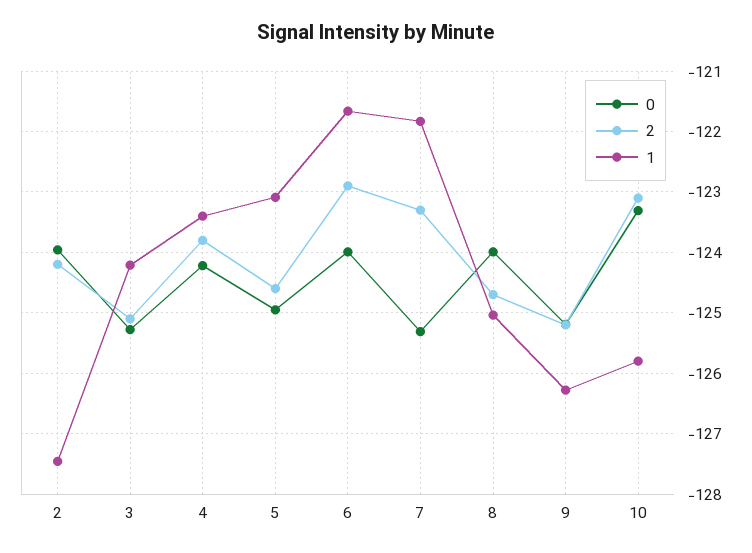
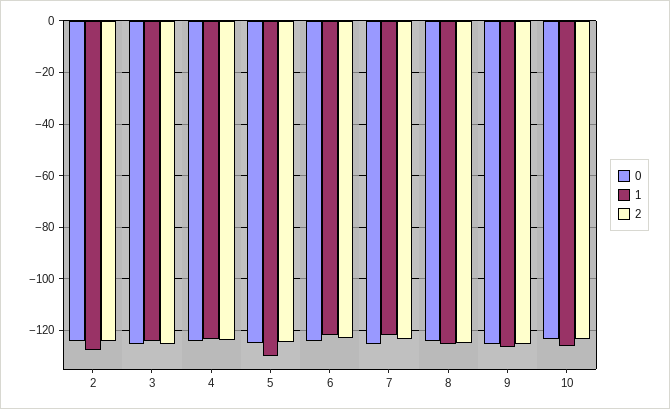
1, 5: -123.1 -> -130

